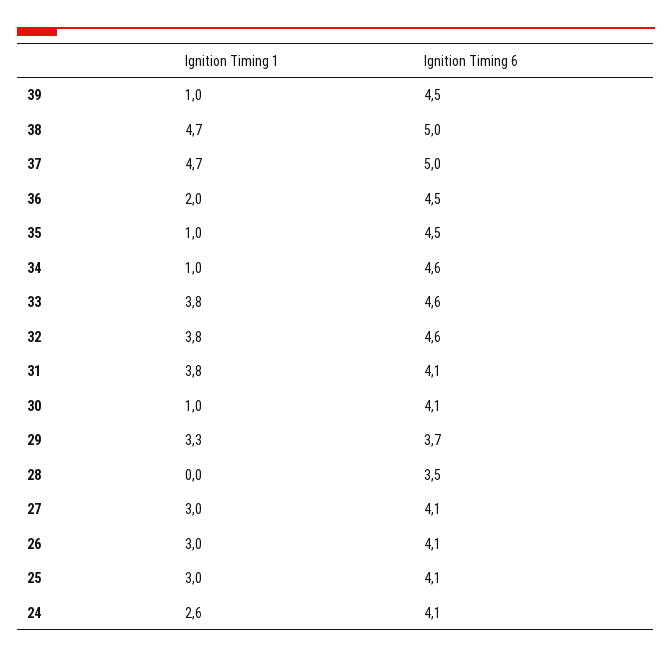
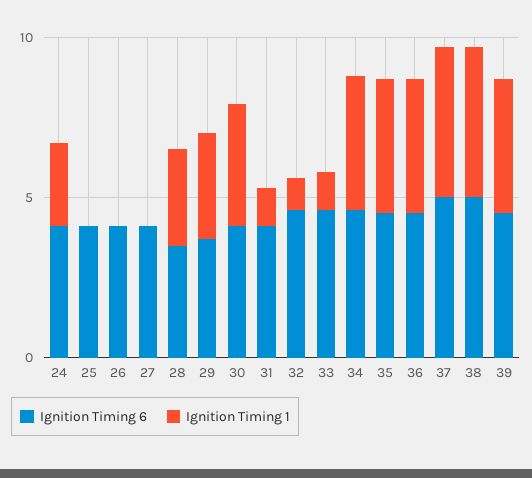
Ignition Timing 1, 39: 1 -> 4
Ignition Timing 1, 36: 2 -> 4
Ignition Timing 1, 35: 1 -> 4
Ignition Timing 1, 34: 1 -> 4
Ignition Timing 1, 33: 3.8 -> 1
Ignition Timing 1, 32: 3.8 -> 1
Ignition Timing 1, 31: 3.8 -> 1
Ignition Timing 1, 30: 1 -> 4
Ignition Timing 1, 28: 0 -> 3
Ignition Timing 1, 27: 3 -> 0
Ignition Timing 1, 26: 3 -> 0
Ignition Timing 1, 25: 3 -> 0

